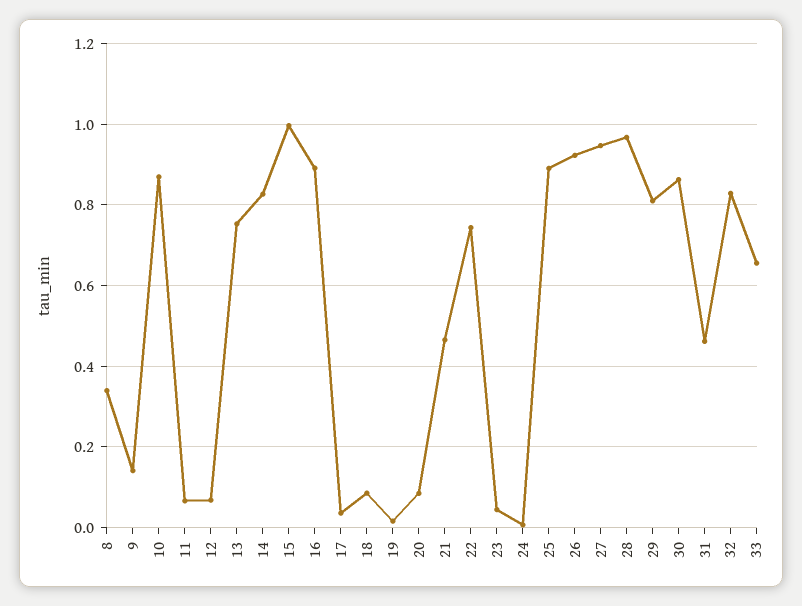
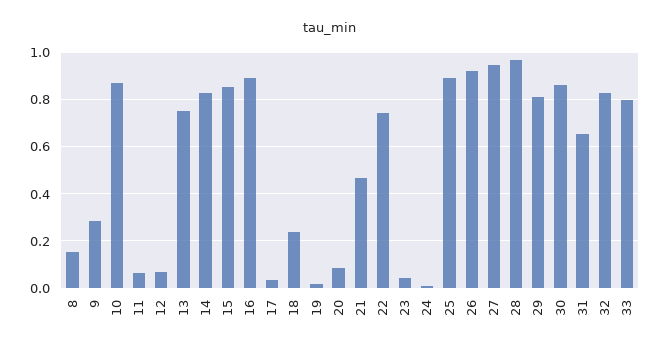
8: 0.34 -> 0.15
9: 0.14 -> 0.3
15: 1 -> 0.85
18: 0.08 -> 0.25
31: 0.46 -> 0.65
33: 0.66 -> 0.8

